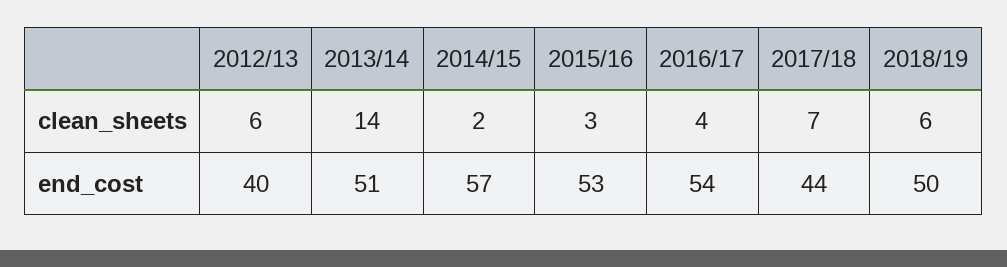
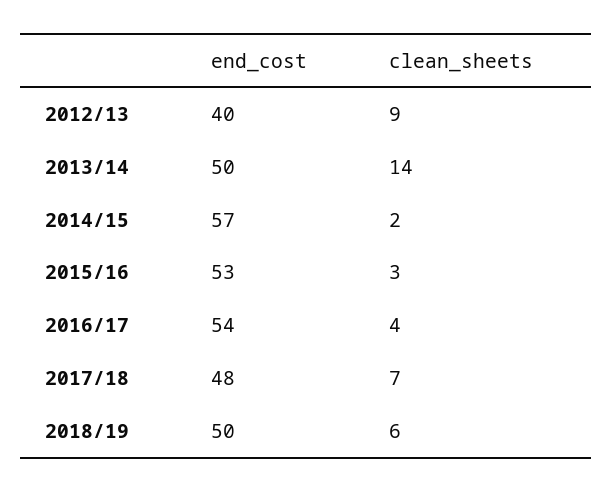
2012/13, clean_sheets: 6 -> 9
2013/14, end_cost: 51 -> 50
2017/18, end_cost: 44 -> 48

